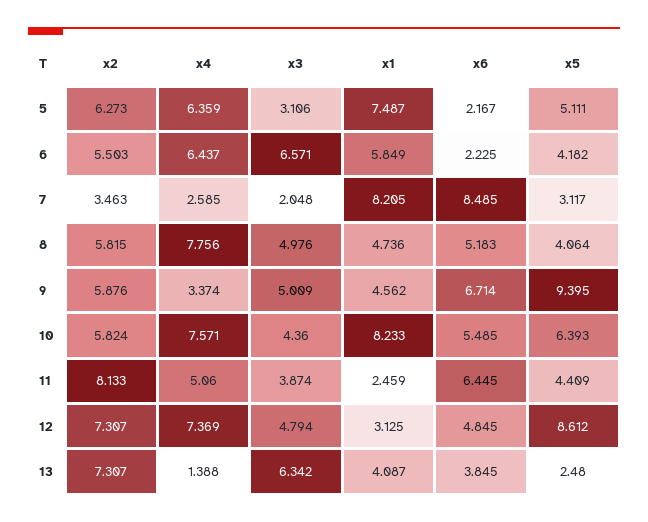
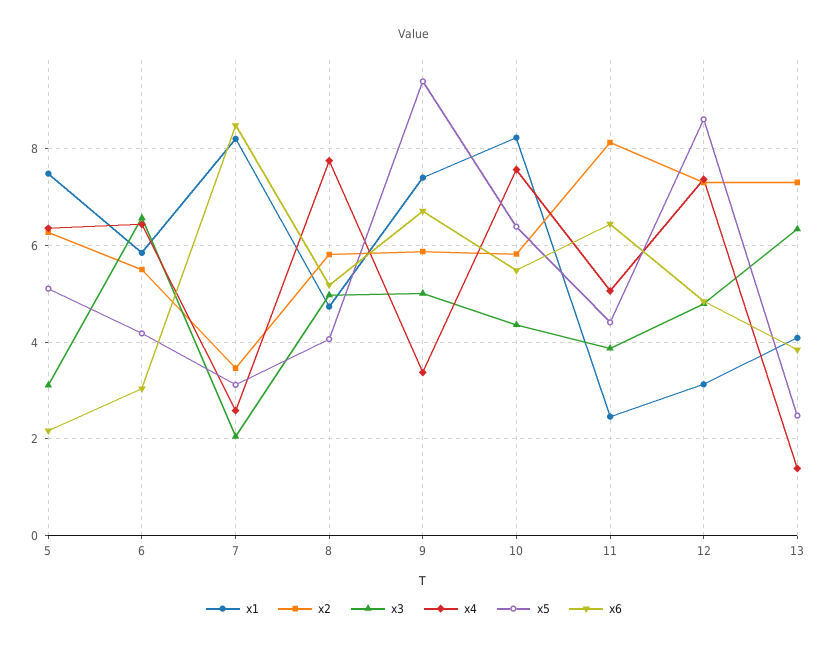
x6, 6: 2.225 -> 3
x1, 9: 4.562 -> 7.4

